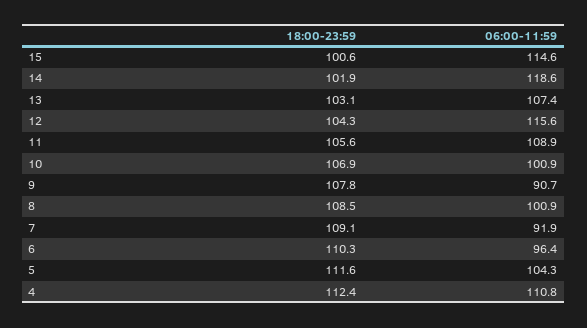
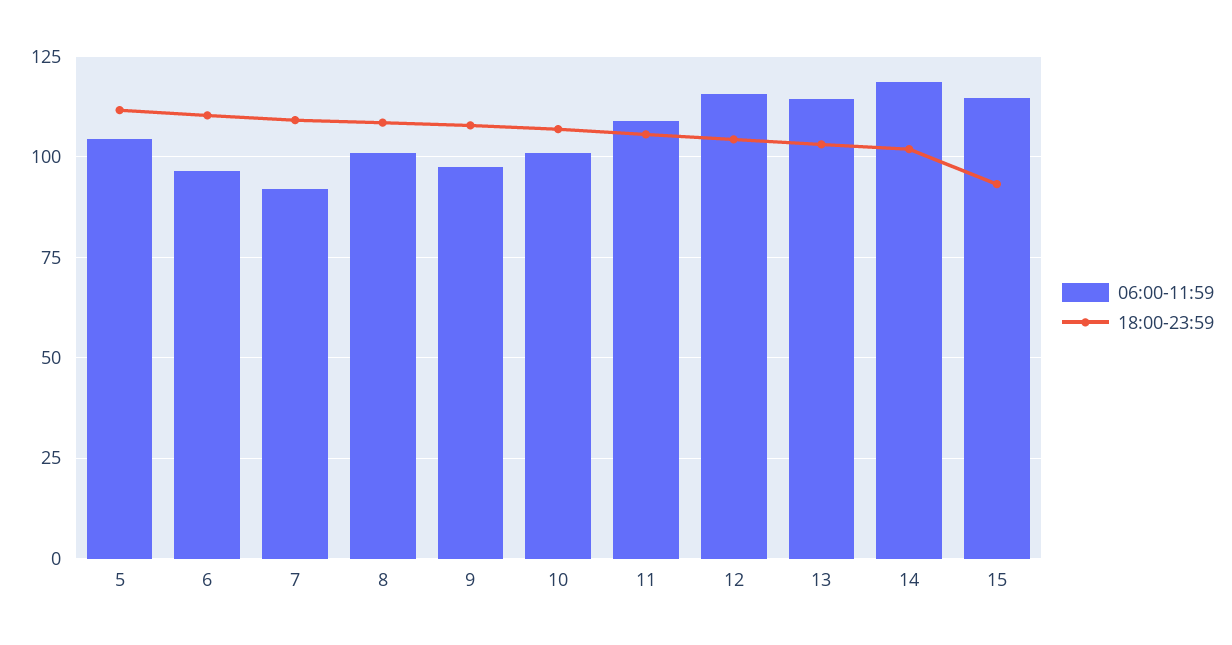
18:00-23:59, 15: 100.6 -> 92.5
06:00-11:59, 13: 107.4 -> 115
06:00-11:59, 9: 90.7 -> 97.5
18:00-23:59, 4: 112.4 -> none
06:00-11:59, 4: 110.8 -> none

